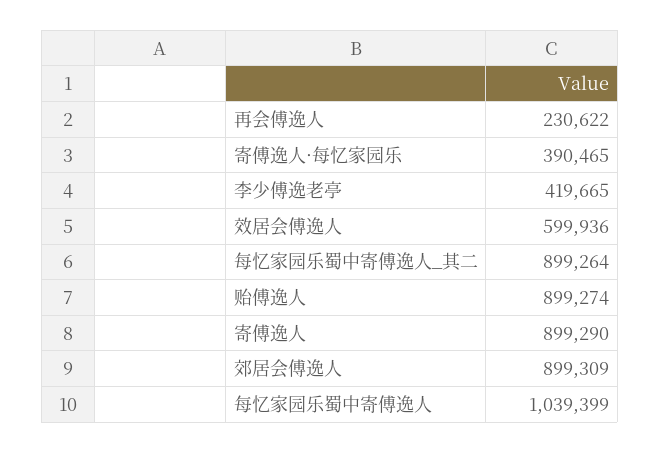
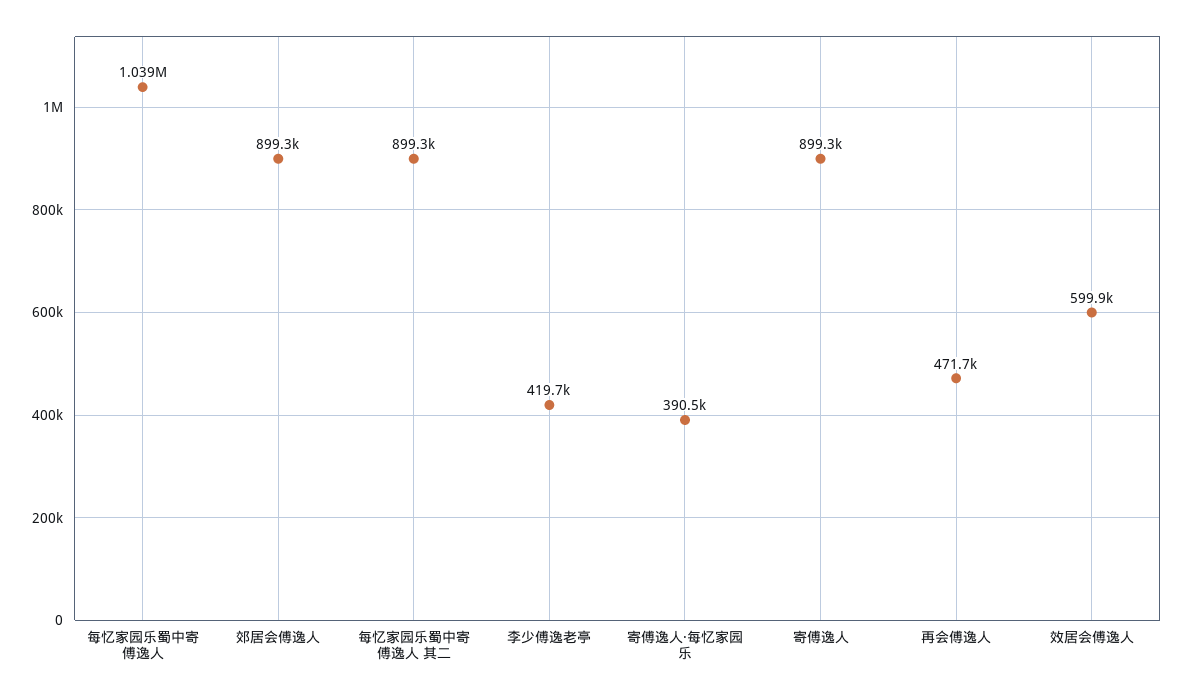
再会傅逸人: 230622 -> 471700
贻傅逸人: 899274 -> none

